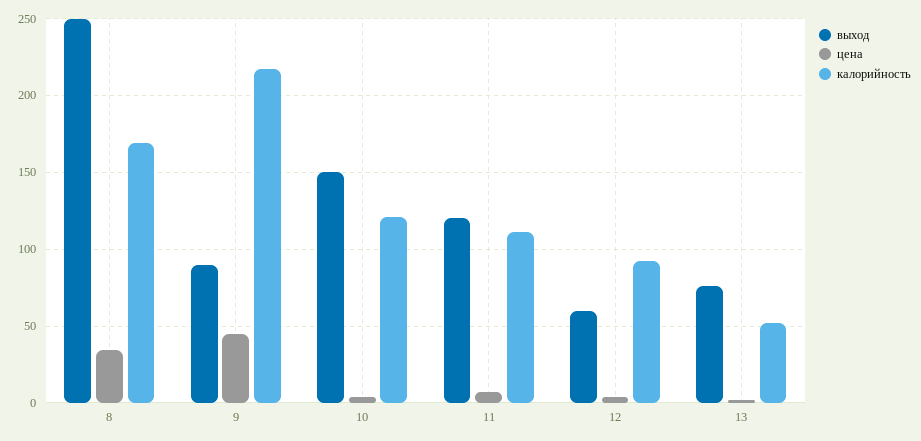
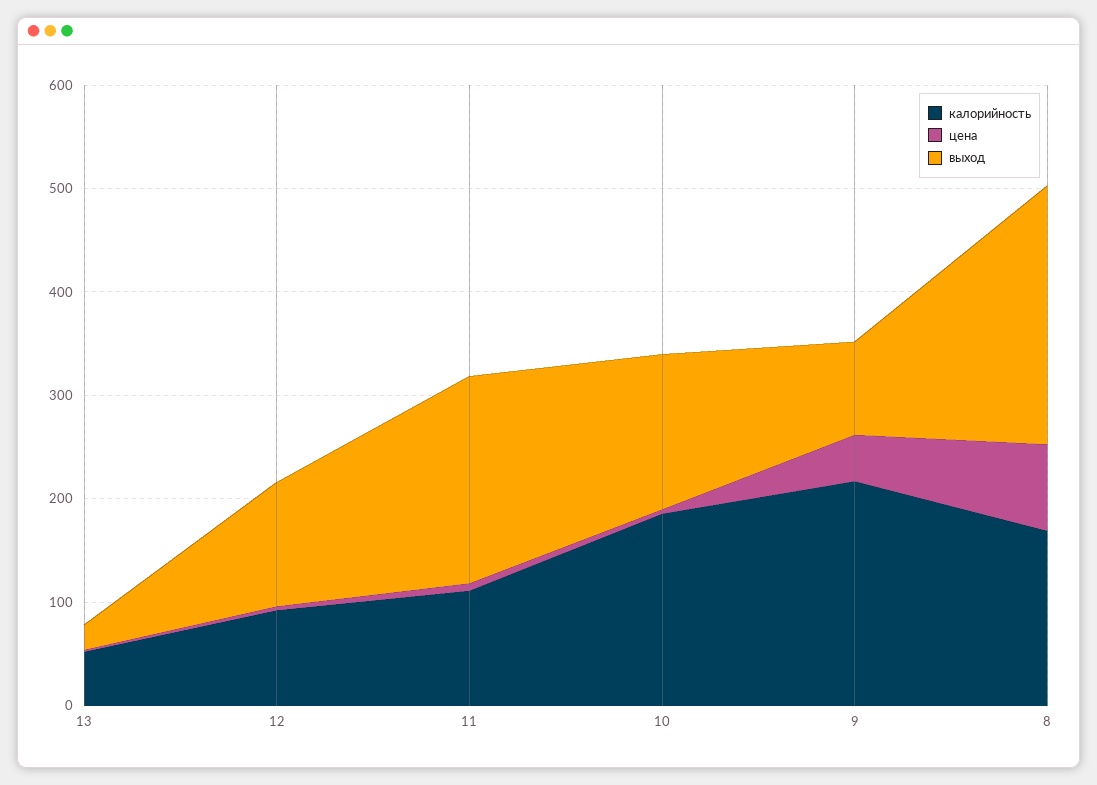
цена, 8: 35 -> 80
калорийность, 10: 120 -> 180
выход, 11: 120 -> 200
выход, 12: 60 -> 120
выход, 13: 75 -> 20

